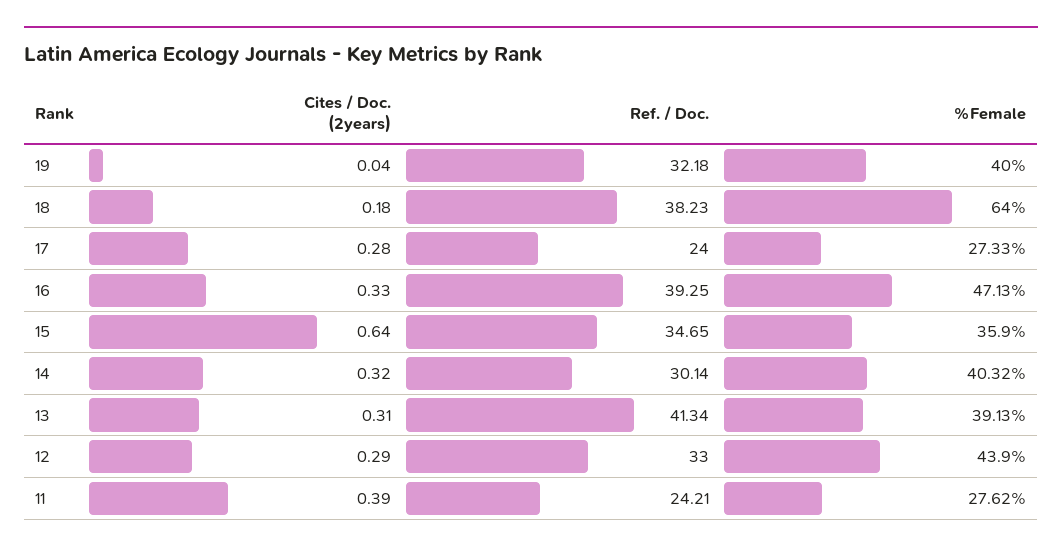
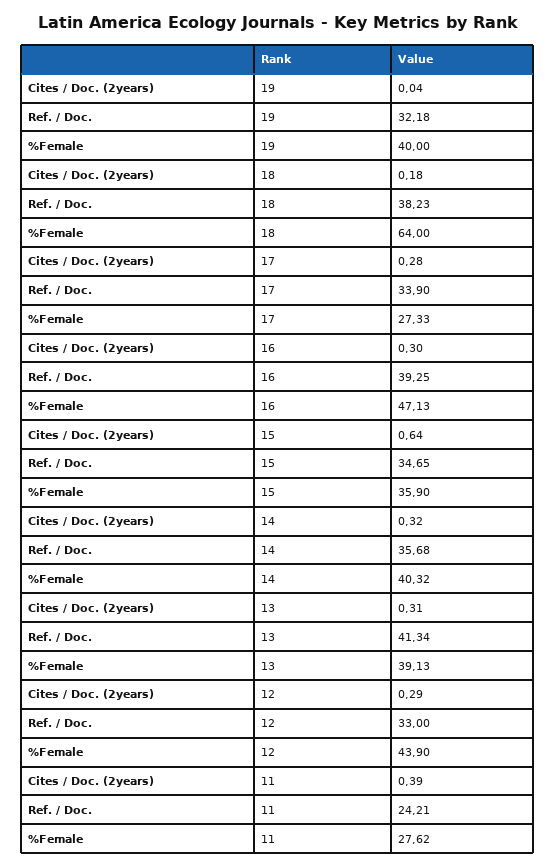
Ref. / Doc., 17: 24 -> 33.9
Cites / Doc. (2years), 16: 0.33 -> 0.3
Ref. / Doc., 14: 30.14 -> 35.68

